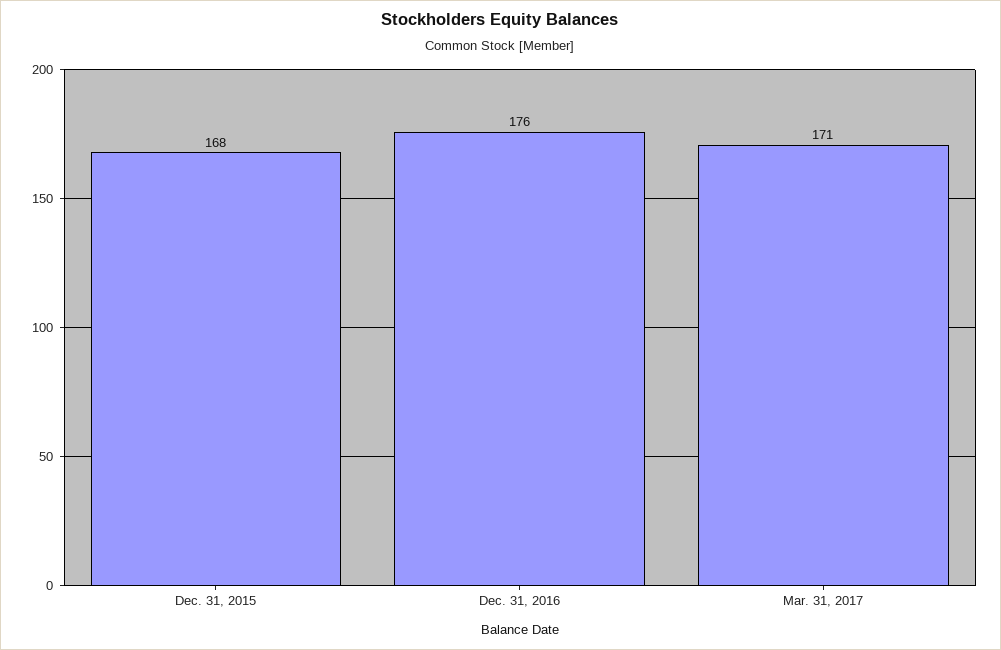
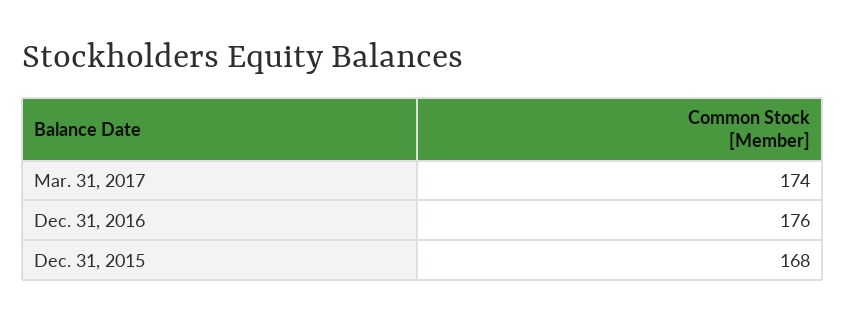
Mar. 31, 2017: 171 -> 174

